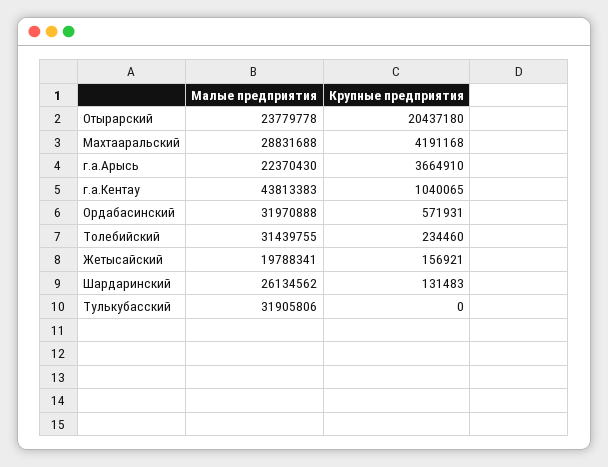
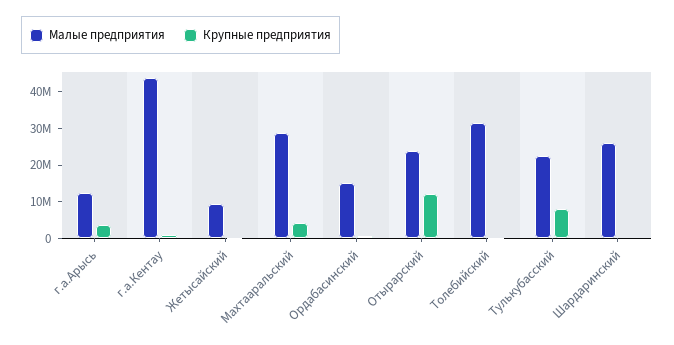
Крупные предприятия, Отырарский: 20437180 -> 12500000
Малые предприятия, г.а.Арысь: 22370430 -> 12500000
Малые предприятия, Ордабасинский: 31970888 -> 15000000
Малые предприятия, Жетысайский: 19788341 -> 10000000
Малые предприятия, Тулькубасский: 31905806 -> 22500000
Крупные предприятия, Тулькубасский: 0 -> 7500000

